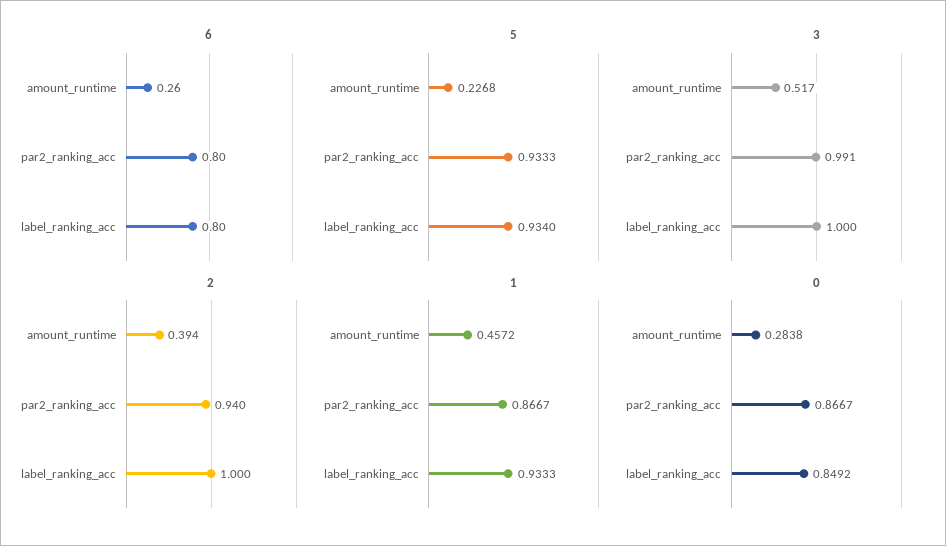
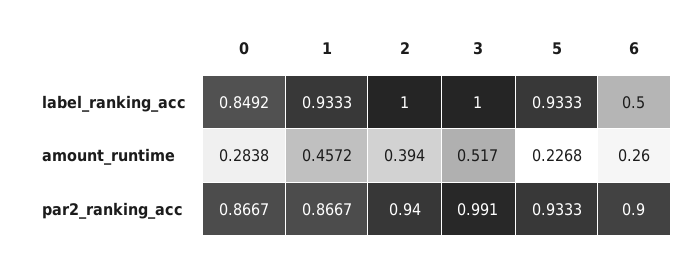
6, par2_ranking_acc: 0.8 -> 0.9
6, label_ranking_acc: 0.8 -> 0.5
5, label_ranking_acc: 0.934 -> 0.9333

